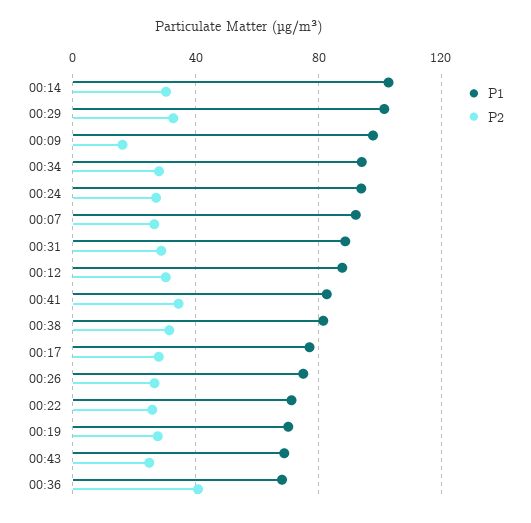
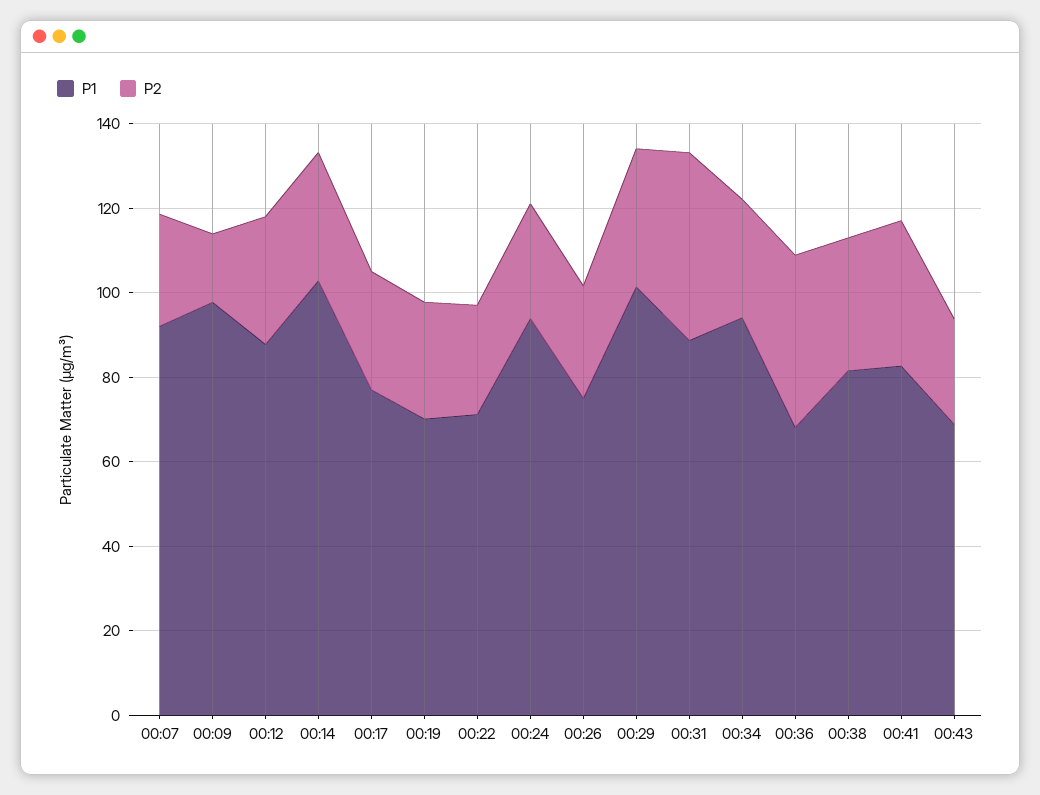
P2, 00:31: 30 -> 45

